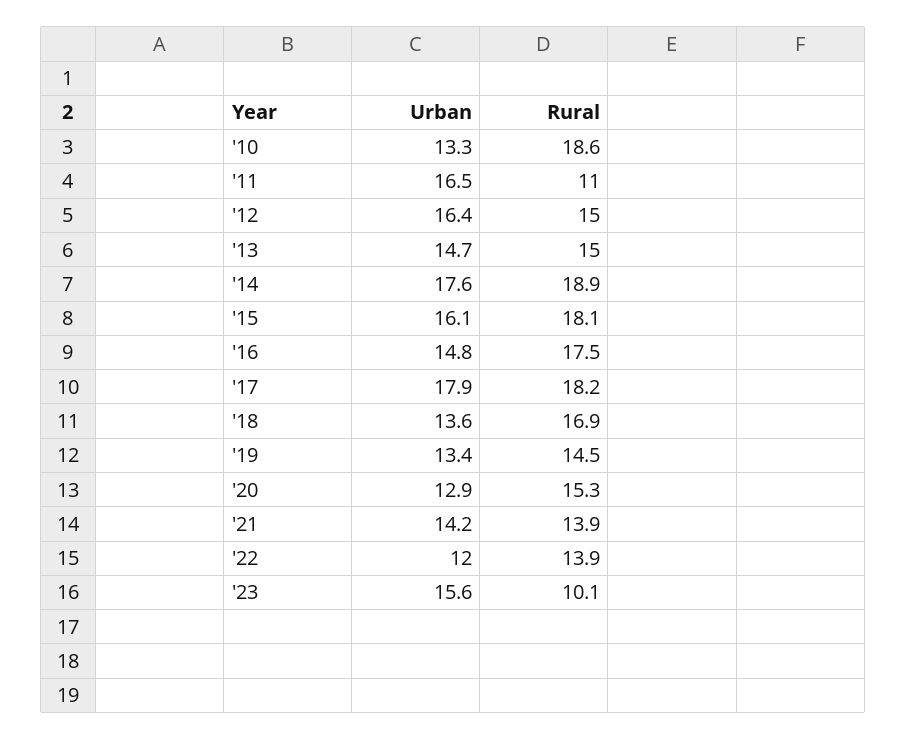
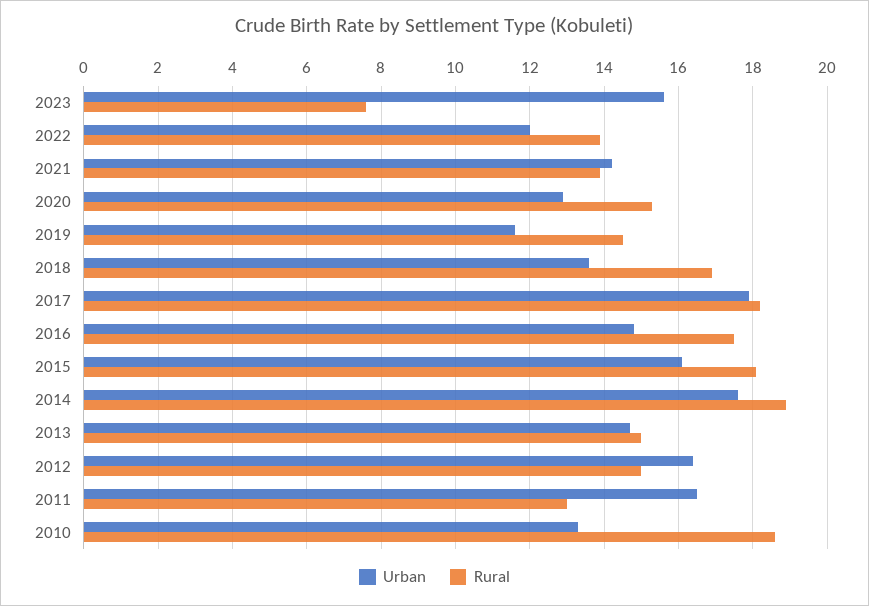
Rural, '11: 11 -> 13
Urban, '19: 13.4 -> 11.5
Rural, '23: 10.1 -> 7.5

